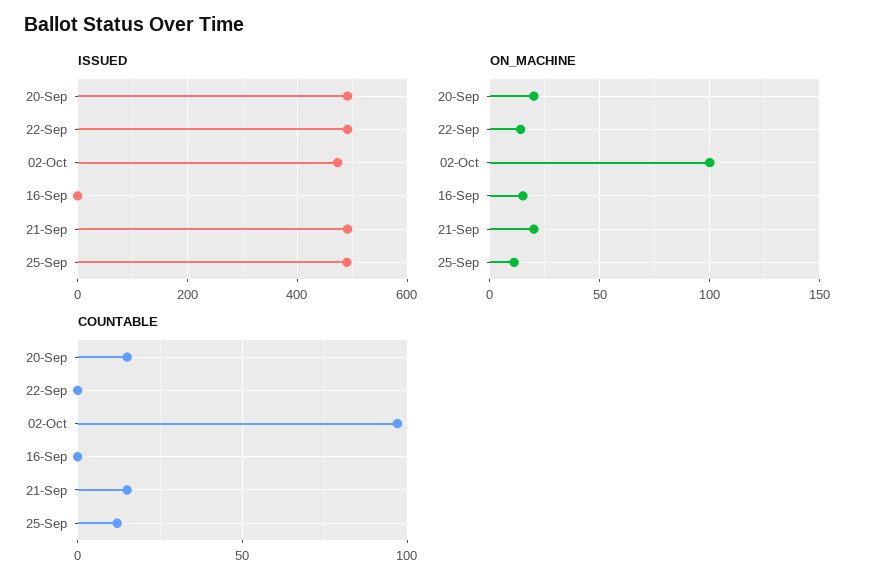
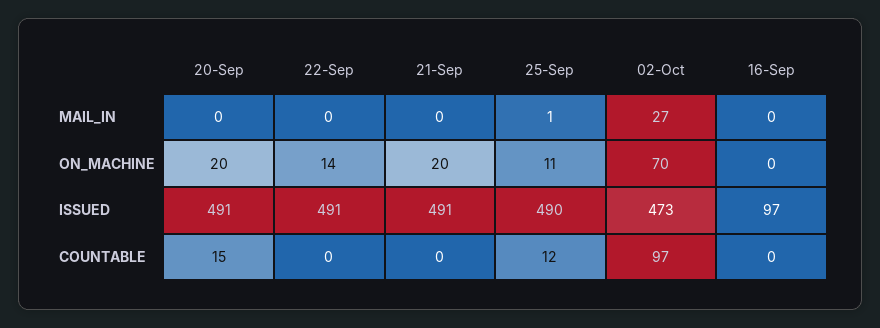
ISSUED, 16-Sep: 0 -> 97
ON_MACHINE, 02-Oct: 100 -> 70
ON_MACHINE, 16-Sep: 15 -> 0
COUNTABLE, 21-Sep: 15 -> 0
MAIL_IN, 20-Sep: none -> 0
MAIL_IN, 22-Sep: none -> 0
MAIL_IN, 21-Sep: none -> 0
MAIL_IN, 25-Sep: none -> 1
MAIL_IN, 02-Oct: none -> 27
MAIL_IN, 16-Sep: none -> 0

